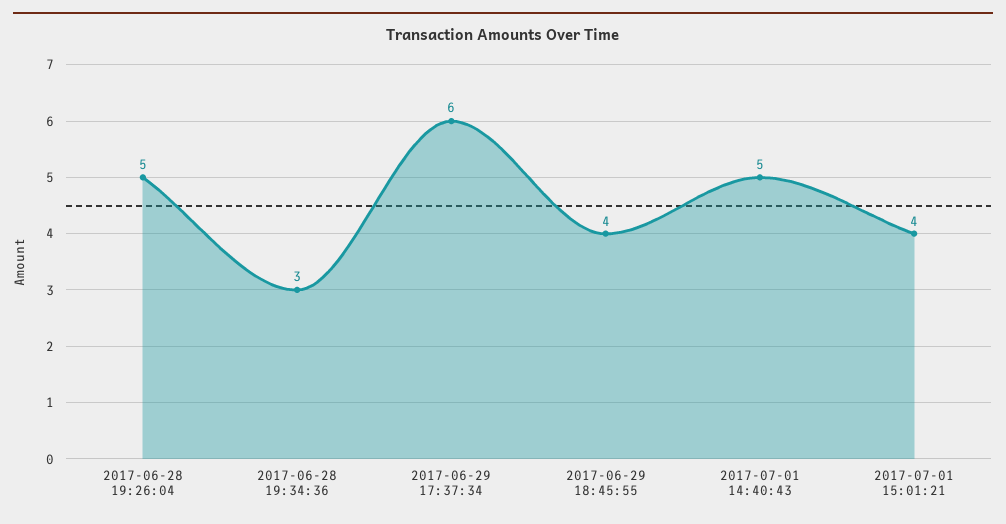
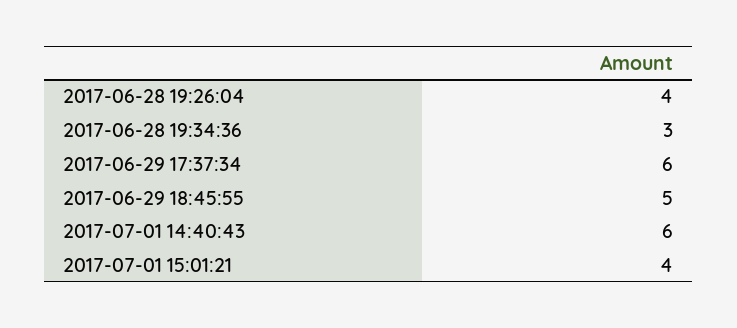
2017-06-28 19:26:04: 5 -> 4
2017-06-29 18:45:55: 4 -> 5
2017-07-01 14:40:43: 5 -> 6

